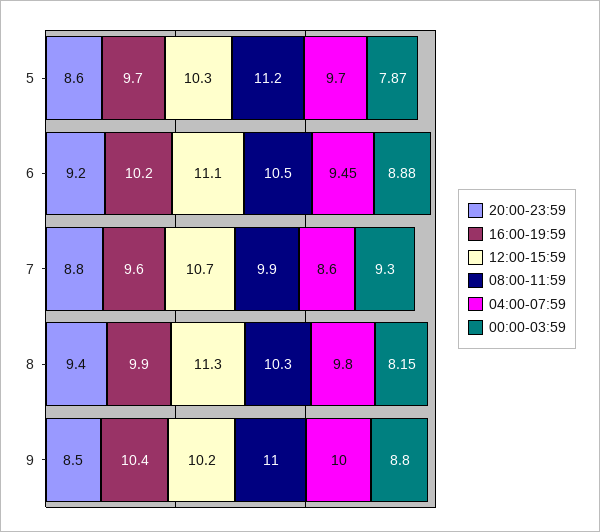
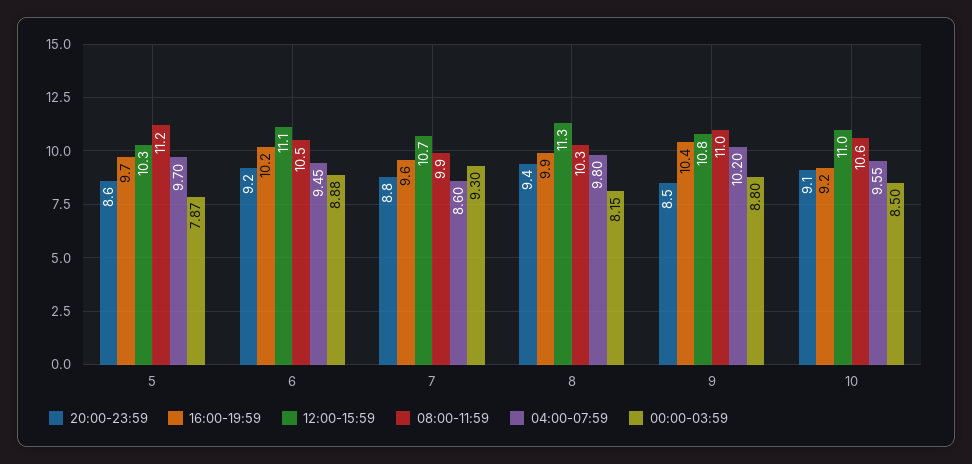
12:00-15:59, 9: 10.2 -> 10.8
04:00-07:59, 9: 10 -> 10.2
20:00-23:59, 10: none -> 9.1
16:00-19:59, 10: none -> 9.2
12:00-15:59, 10: none -> 11
08:00-11:59, 10: none -> 10.6
04:00-07:59, 10: none -> 9.55
00:00-03:59, 10: none -> 8.5

